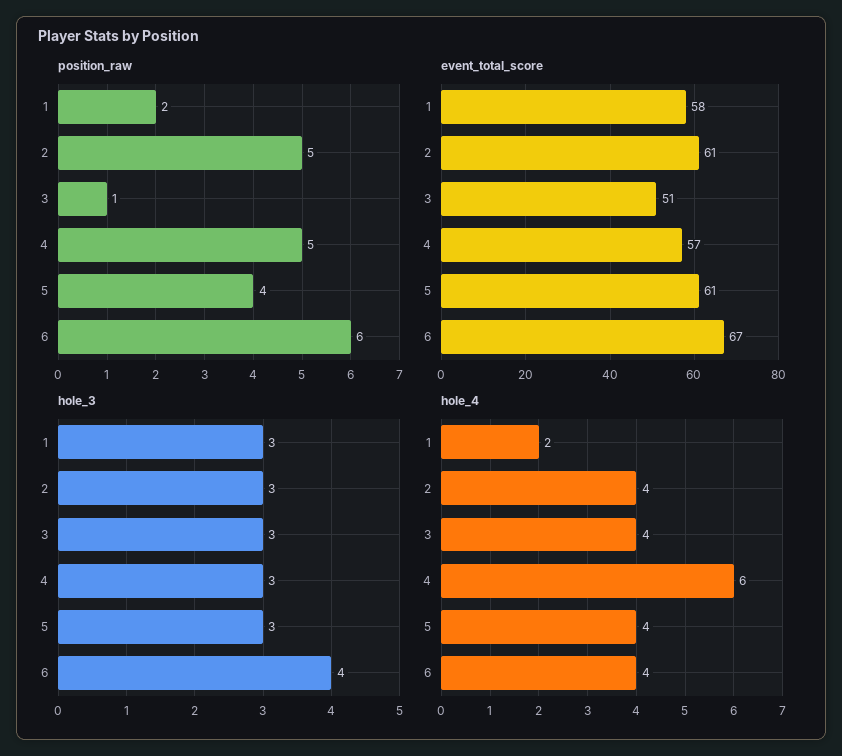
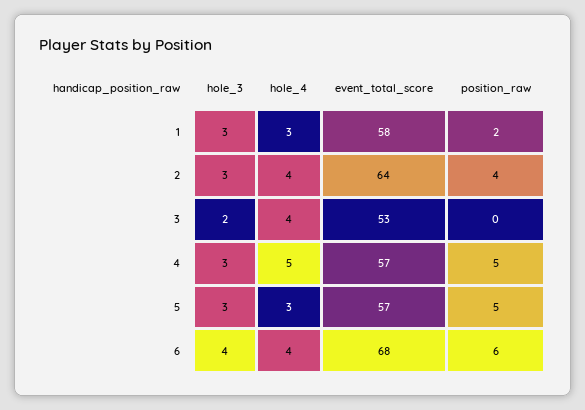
position_raw, 2: 5 -> 4
position_raw, 3: 1 -> 0
position_raw, 5: 4 -> 5
event_total_score, 2: 61 -> 64
event_total_score, 3: 51 -> 53
event_total_score, 5: 61 -> 57
event_total_score, 6: 67 -> 68
hole_3, 3: 3 -> 2
hole_4, 1: 2 -> 3
hole_4, 4: 6 -> 5
hole_4, 5: 4 -> 3

